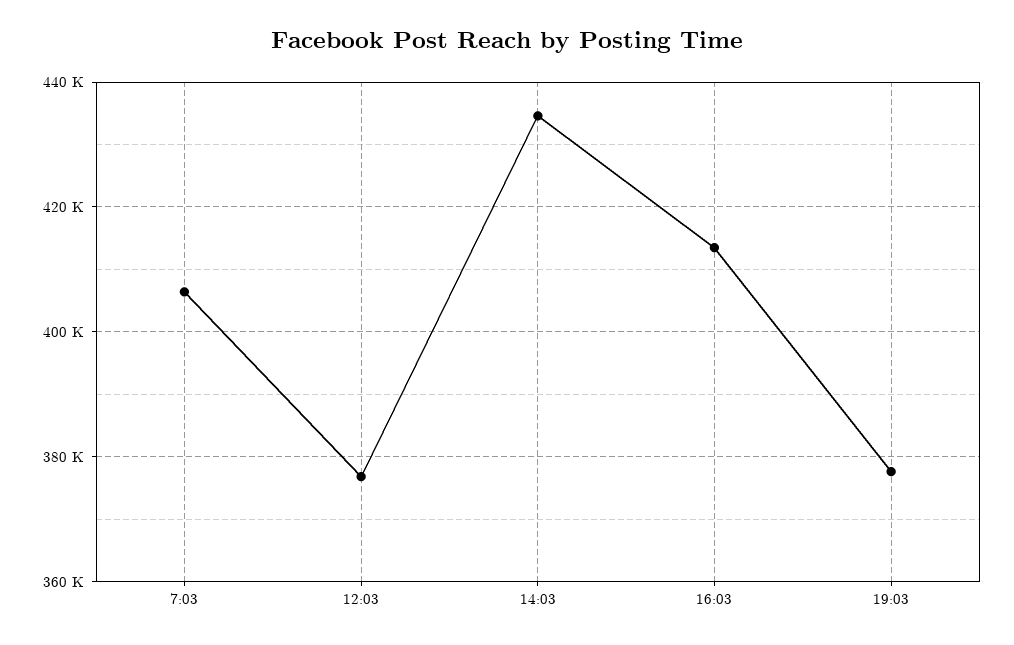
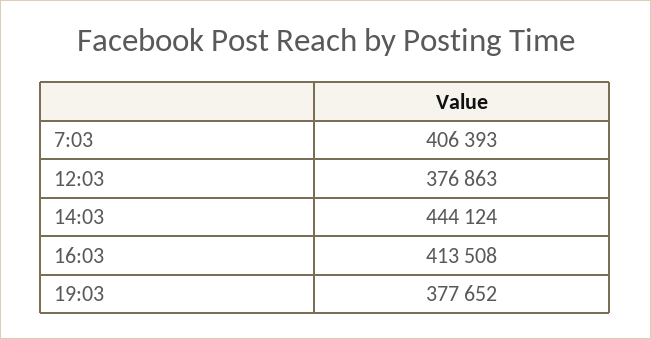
14:03: 434000 -> 444124

